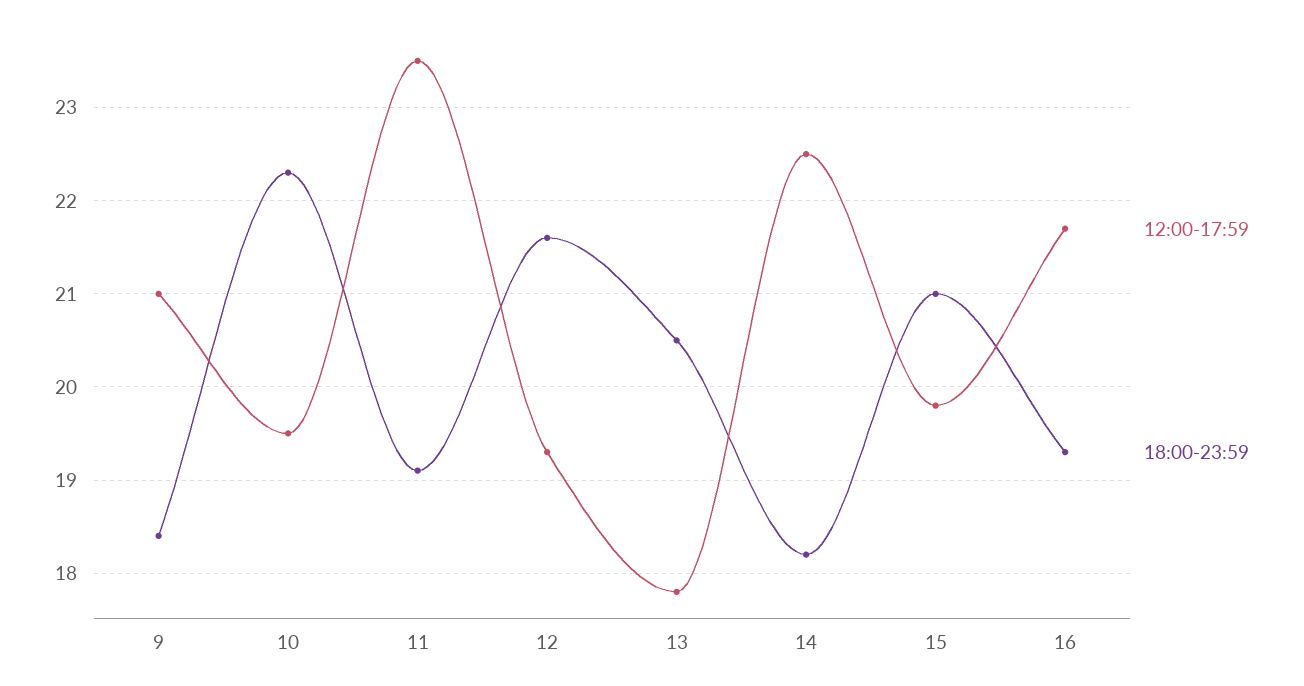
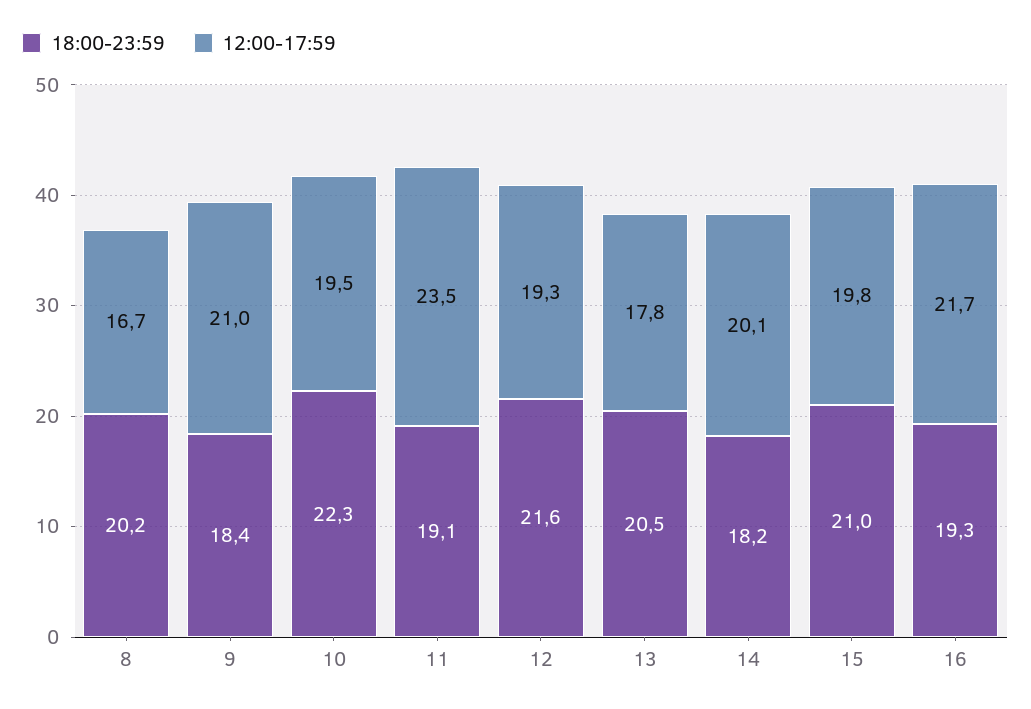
12:00-17:59, 14: 22.5 -> 20.1
18:00-23:59, 8: none -> 20.2
12:00-17:59, 8: none -> 16.7

